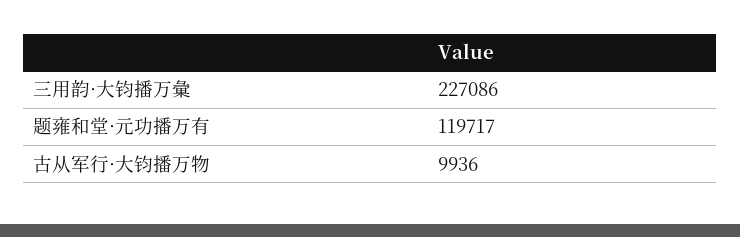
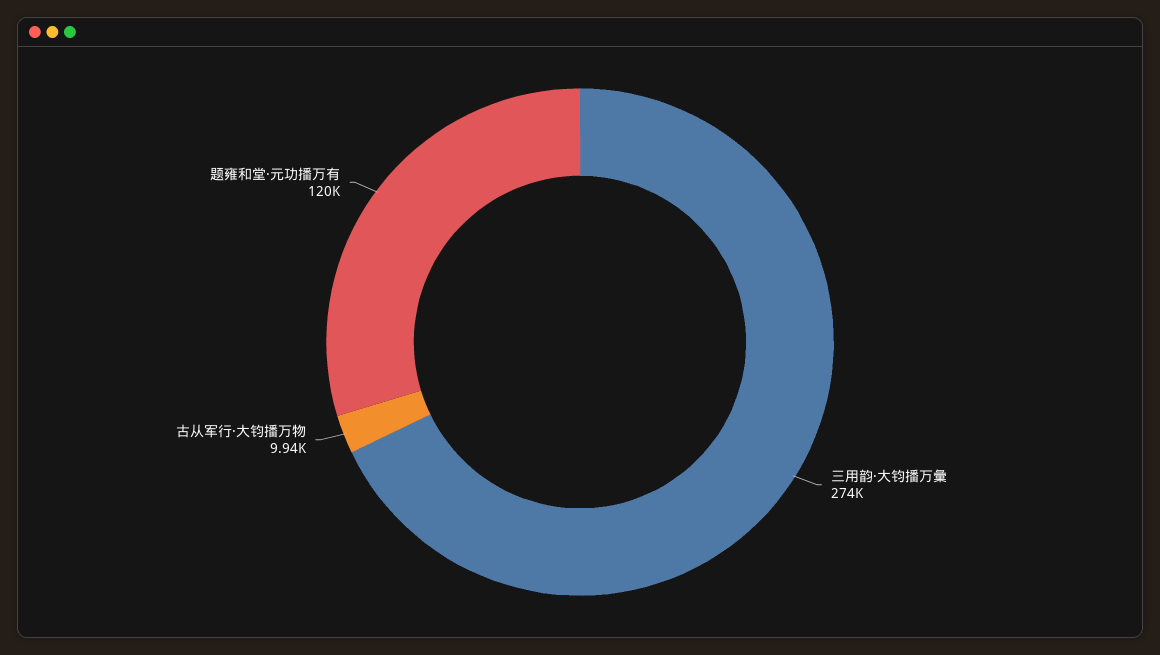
三用韵·大钧播万彙: 227086 -> 274000

